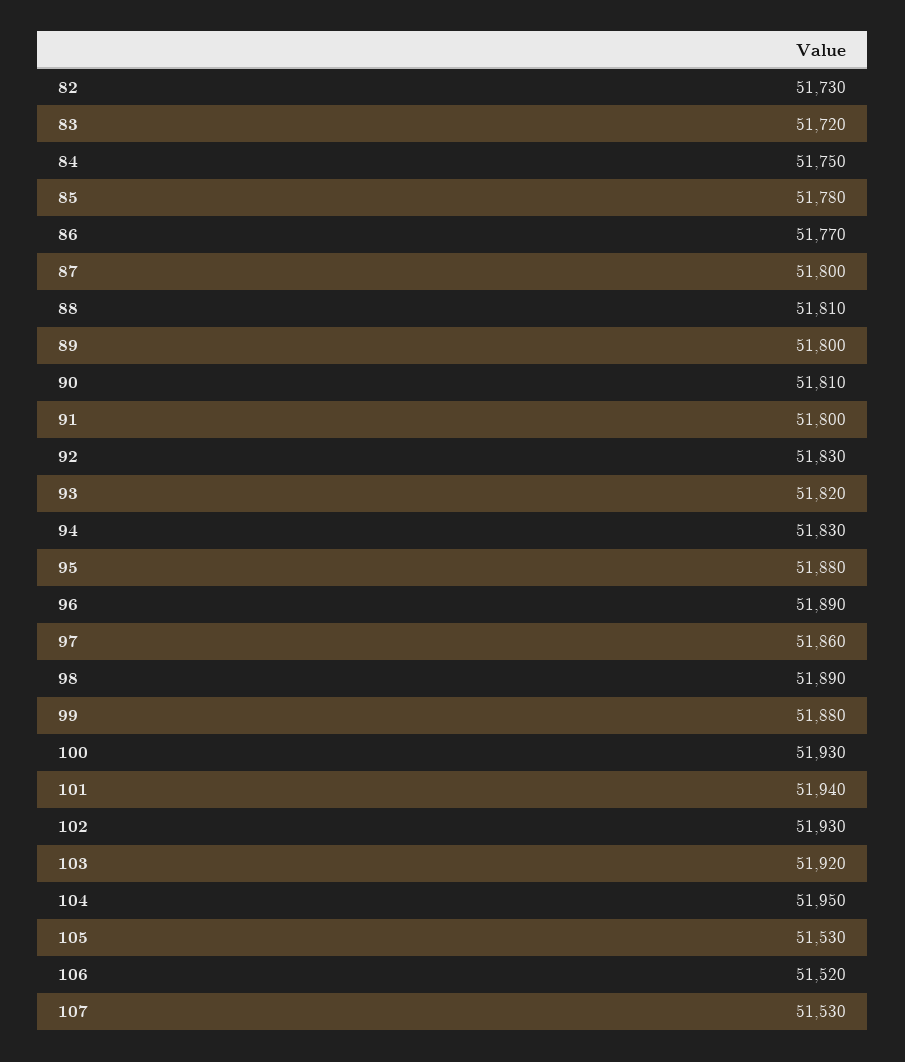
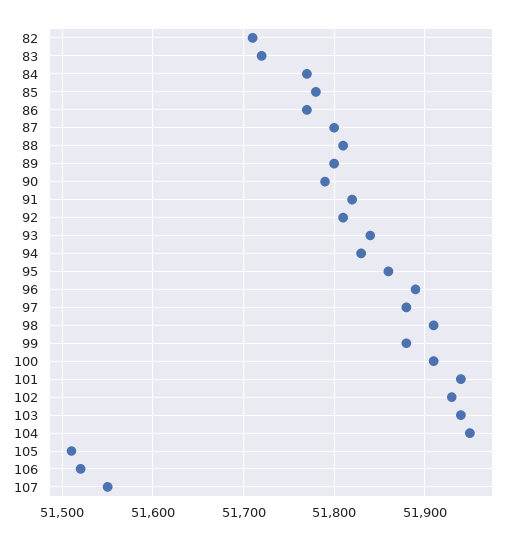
82: 51730 -> 51710
84: 51750 -> 51770
90: 51810 -> 51790
91: 51800 -> 51820
92: 51830 -> 51810
93: 51820 -> 51840
95: 51880 -> 51860
97: 51860 -> 51880
98: 51890 -> 51910
100: 51930 -> 51910
103: 51920 -> 51940
105: 51530 -> 51510
107: 51530 -> 51550

